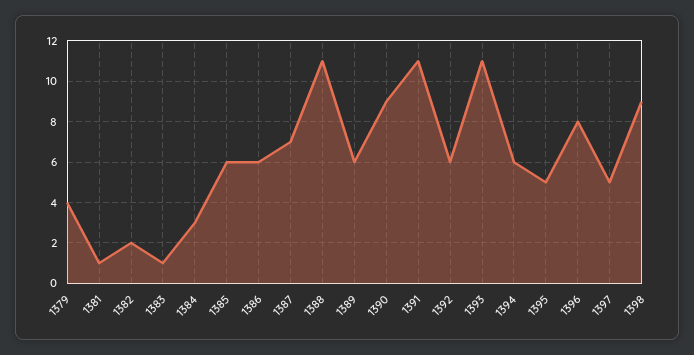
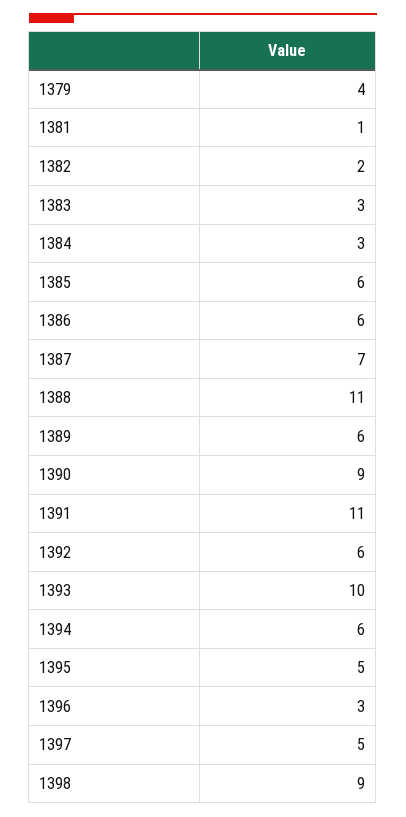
1383: 1 -> 3
1393: 11 -> 10
1396: 8 -> 3

